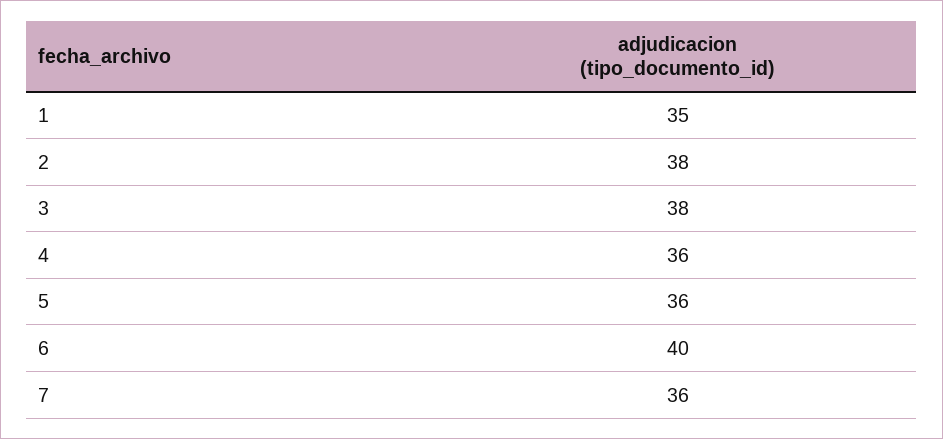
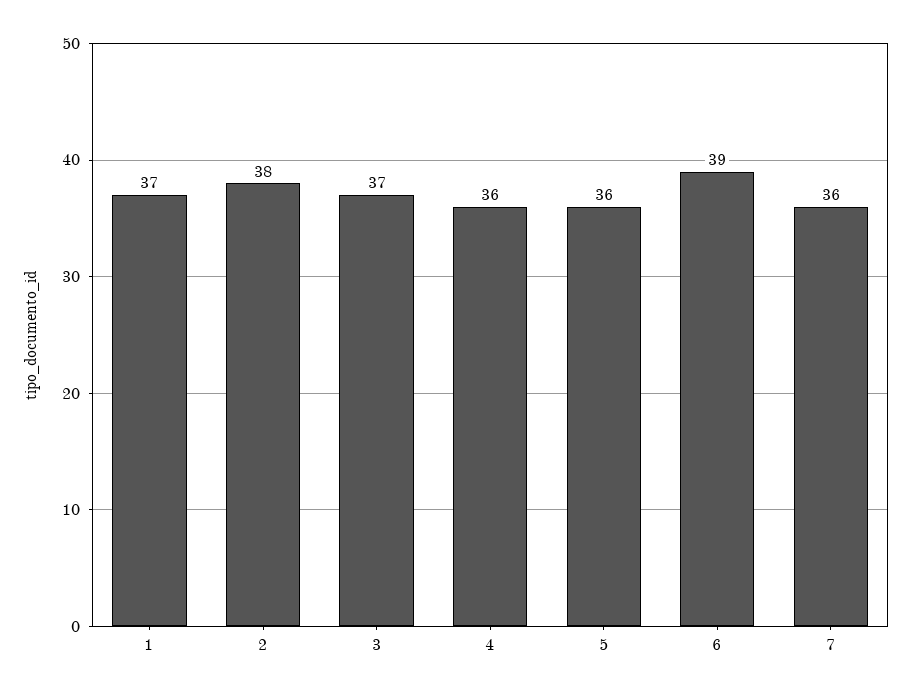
1: 35 -> 37
3: 38 -> 37
6: 40 -> 39

